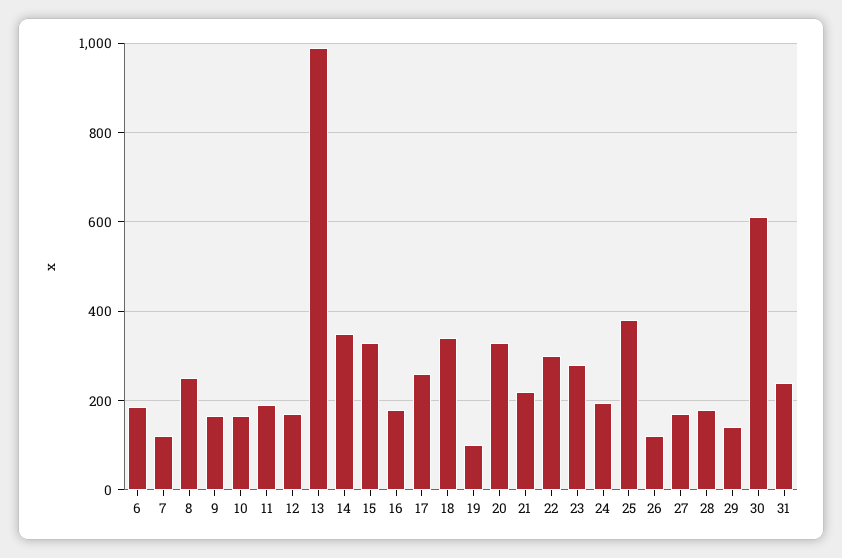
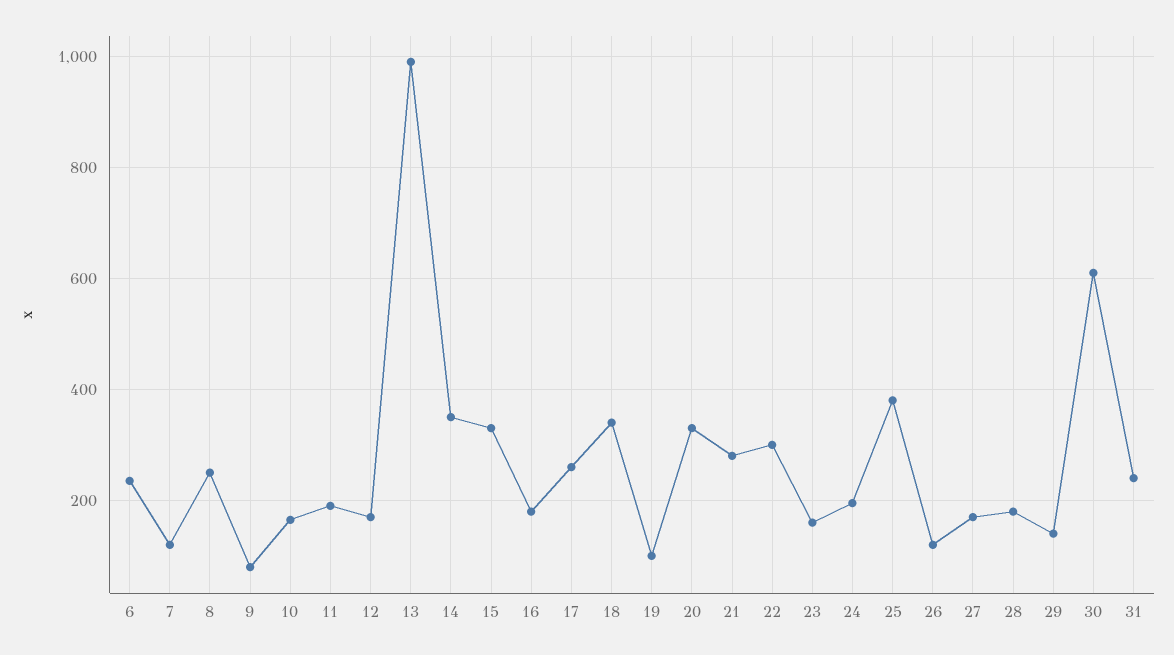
6: 180 -> 240
9: 160 -> 80
21: 220 -> 280
23: 280 -> 160

